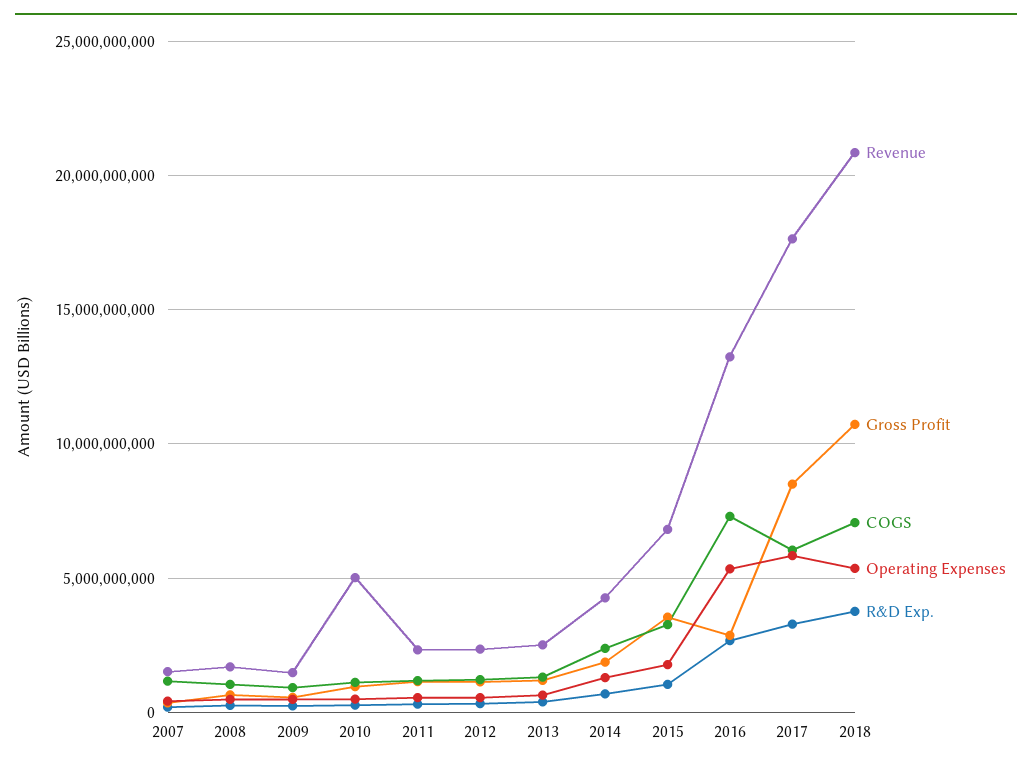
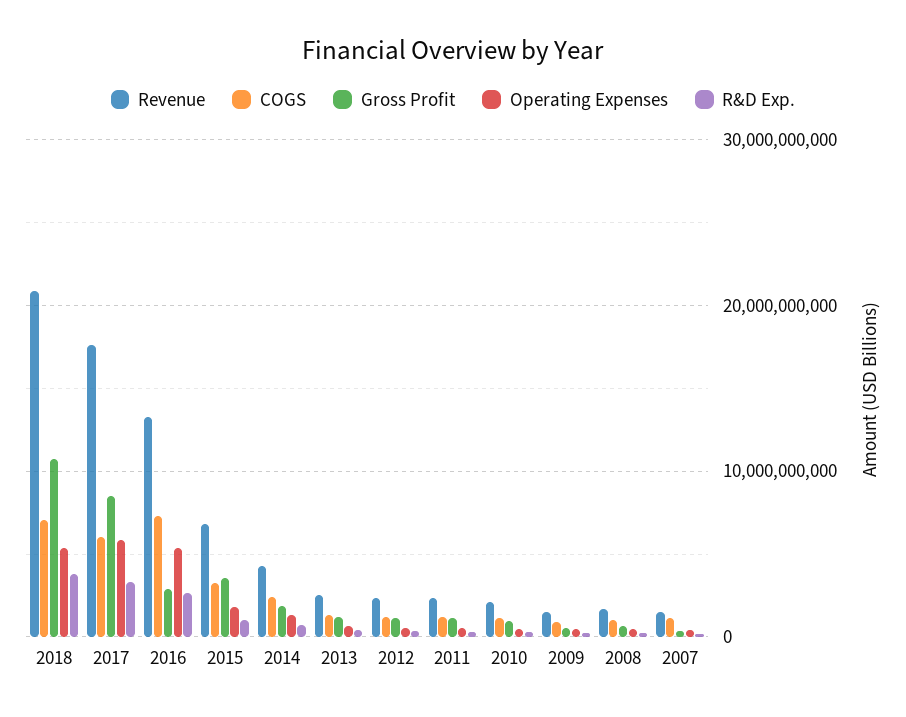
Revenue, 2010: 5000000000 -> 2000000000

